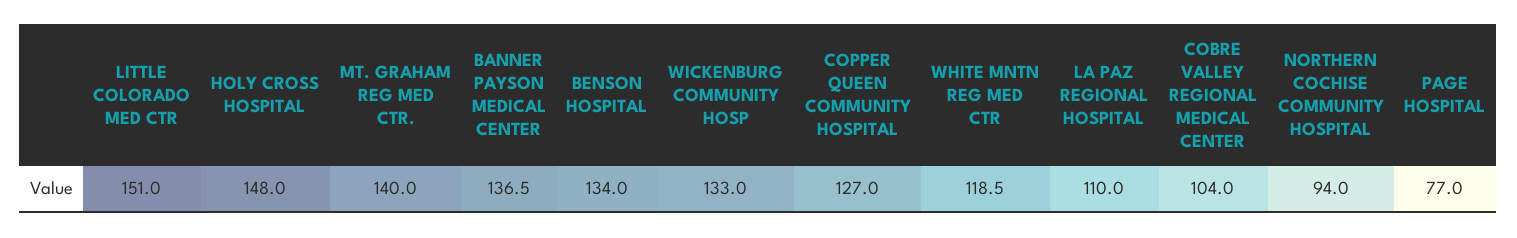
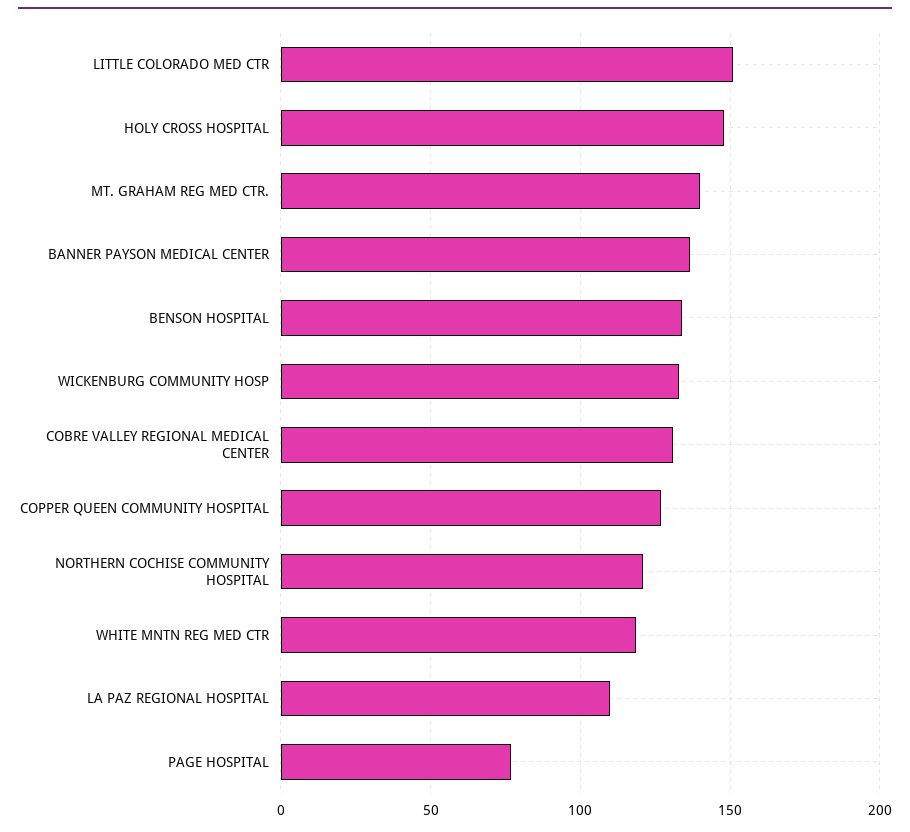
COBRE VALLEY REGIONAL MEDICAL CENTER: 104 -> 130
NORTHERN COCHISE COMMUNITY HOSPITAL: 94 -> 120

